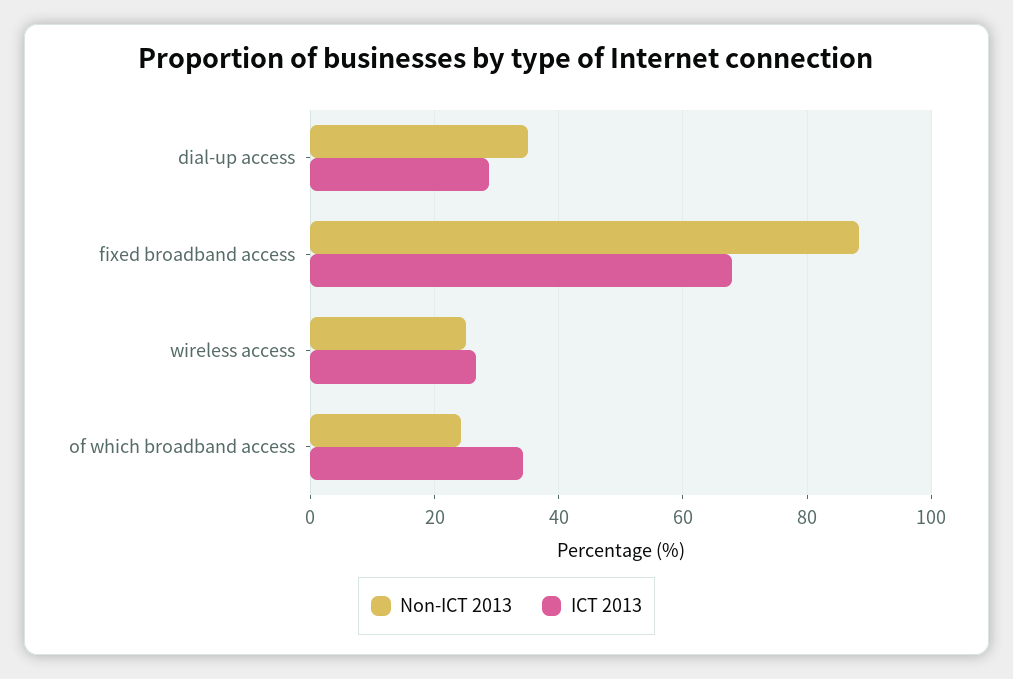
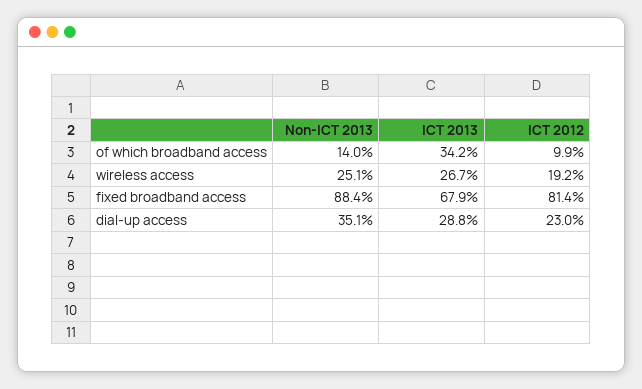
Non-ICT 2013, of which broadband access: 24 -> 14
ICT 2012, of which broadband access: none -> 9.9
ICT 2012, wireless access: none -> 19.2
ICT 2012, fixed broadband access: none -> 81.4
ICT 2012, dial-up access: none -> 23

